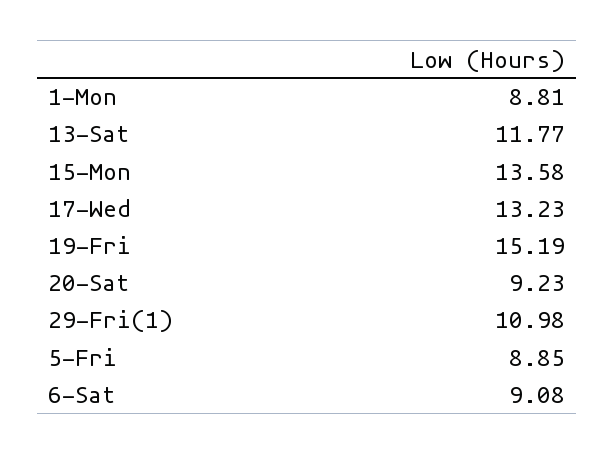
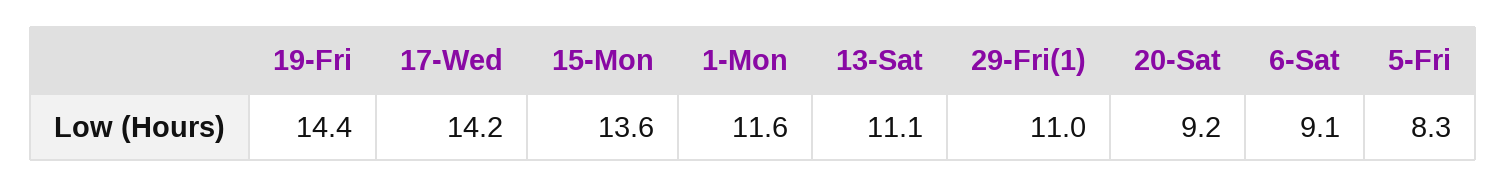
1-Mon: 8.81 -> 11.6
13-Sat: 11.77 -> 11.1
17-Wed: 13.23 -> 14.2
19-Fri: 15.19 -> 14.4
5-Fri: 8.85 -> 8.3

